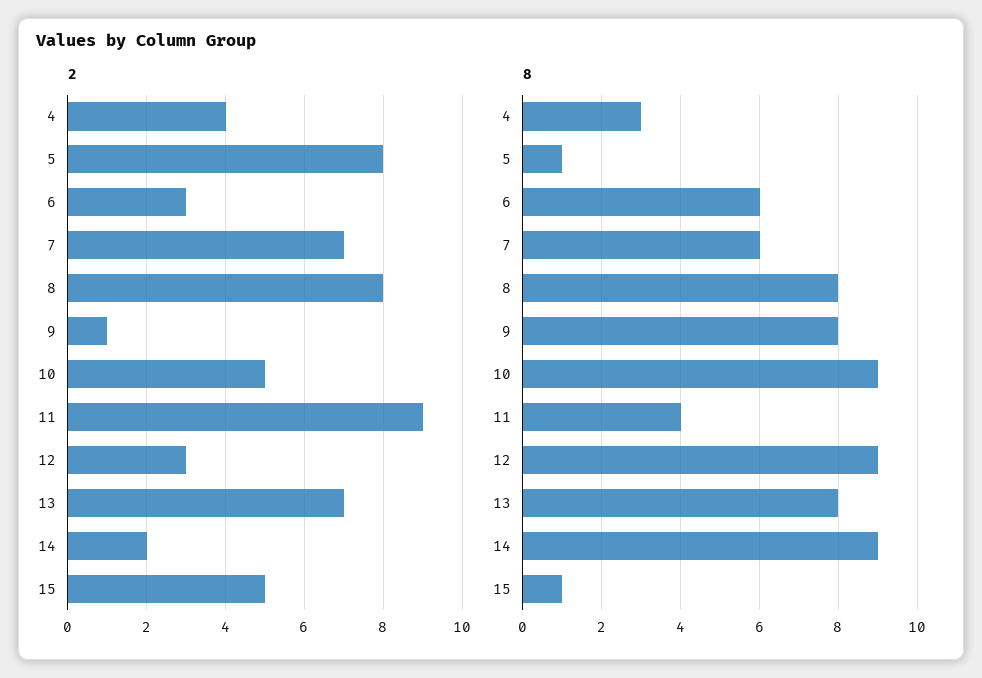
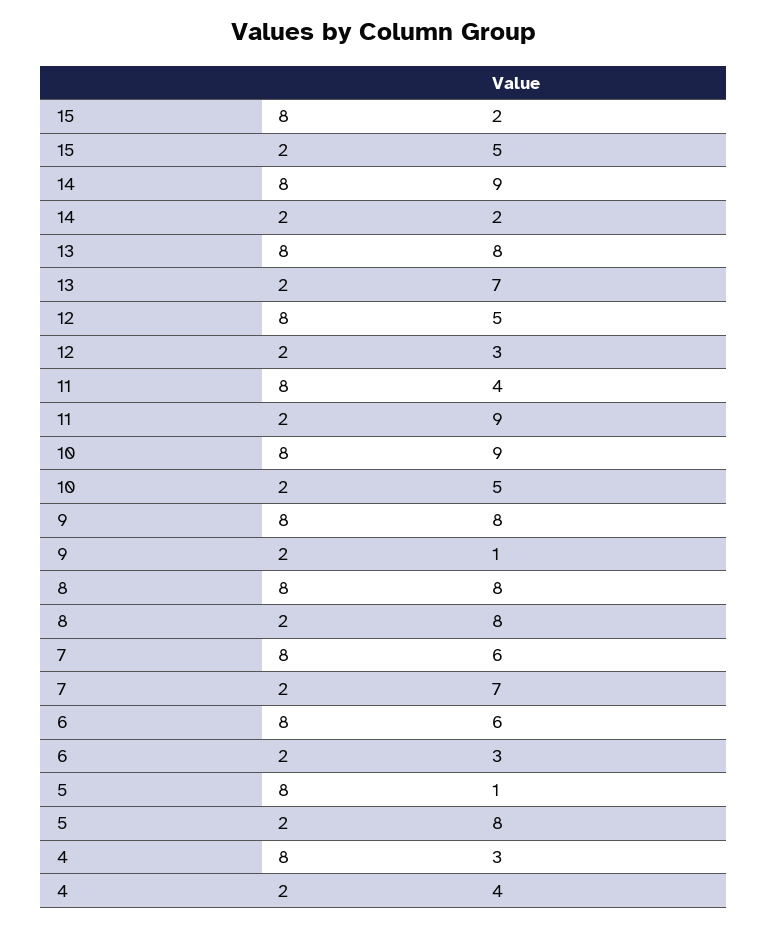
8, 12: 9 -> 5
8, 15: 1 -> 2

